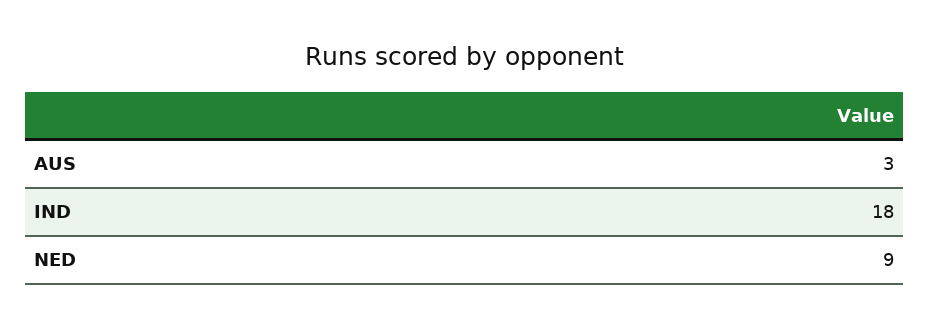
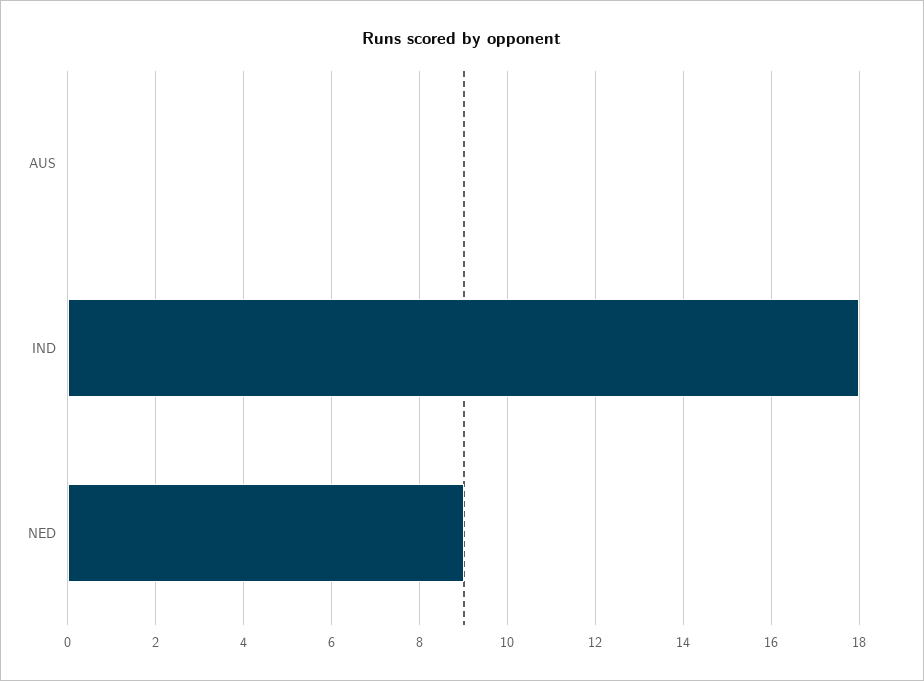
AUS: 3 -> 0

